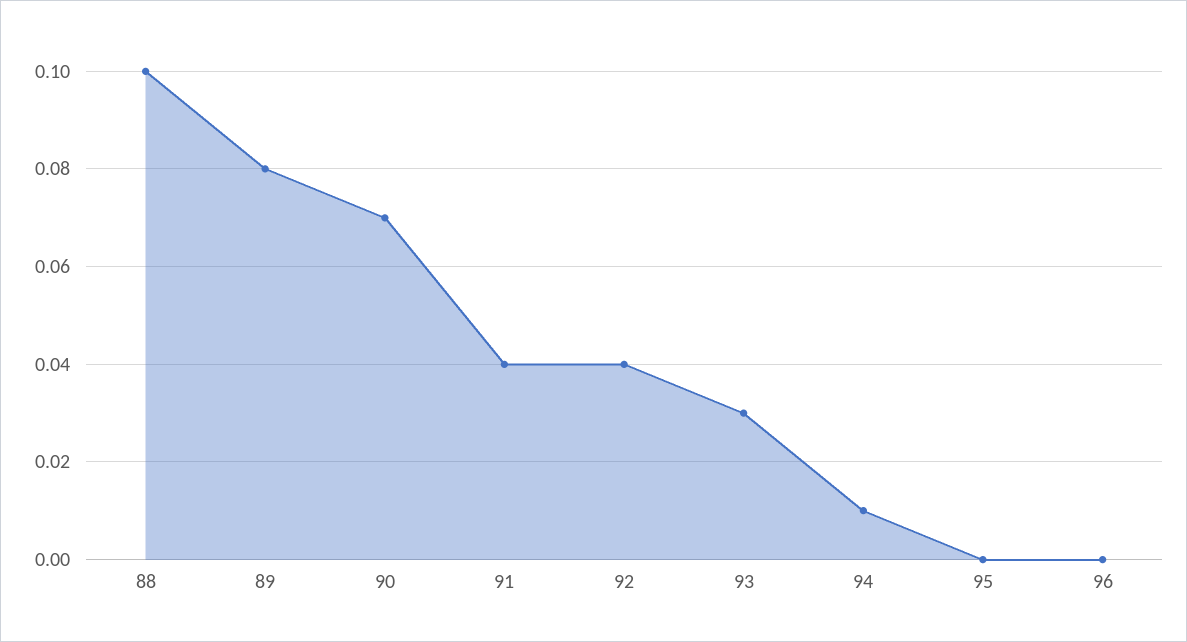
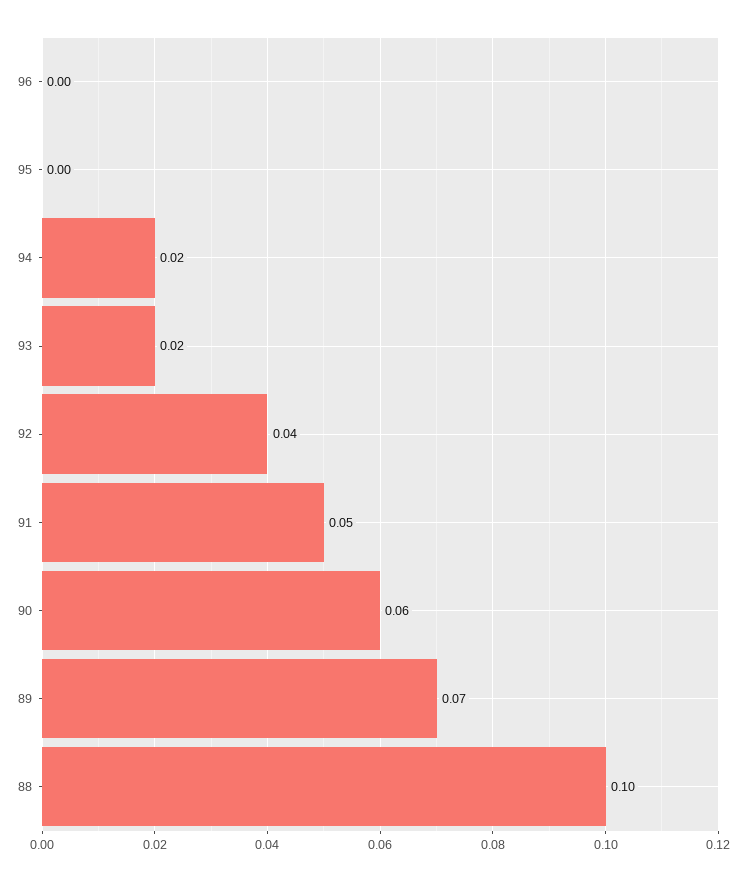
89: 0.08 -> 0.07
90: 0.07 -> 0.06
91: 0.04 -> 0.05
93: 0.03 -> 0.02
94: 0.01 -> 0.02

